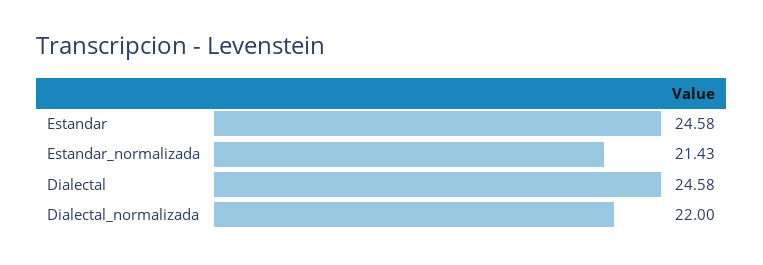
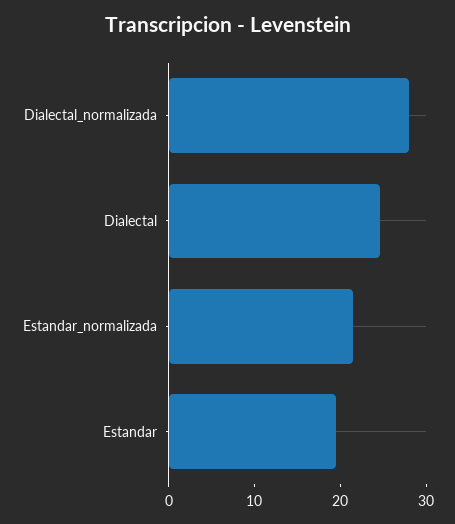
Estandar: 24.58 -> 20
Dialectal_normalizada: 22 -> 28

